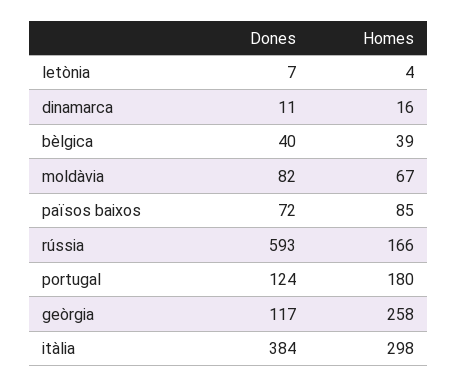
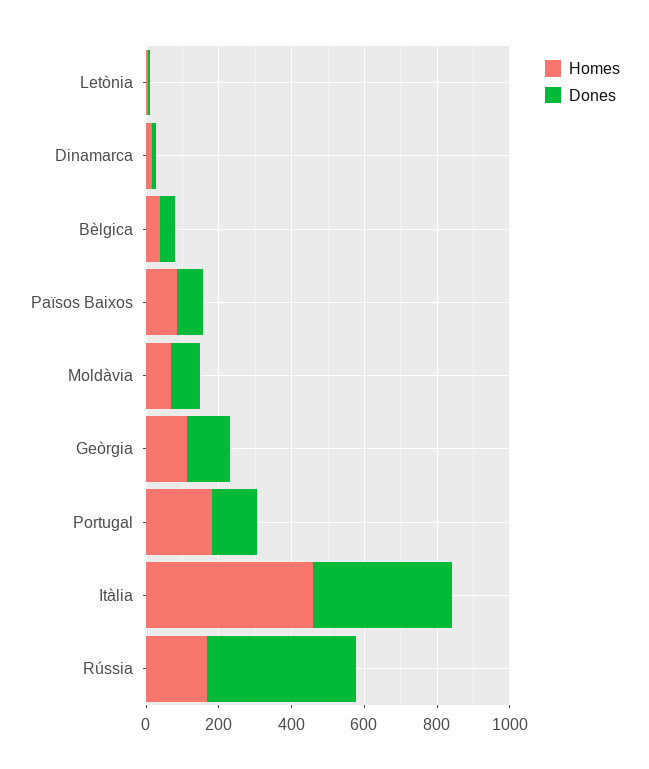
Dones, rússia: 593 -> 400
Homes, geòrgia: 258 -> 100
Homes, itàlia: 298 -> 450

